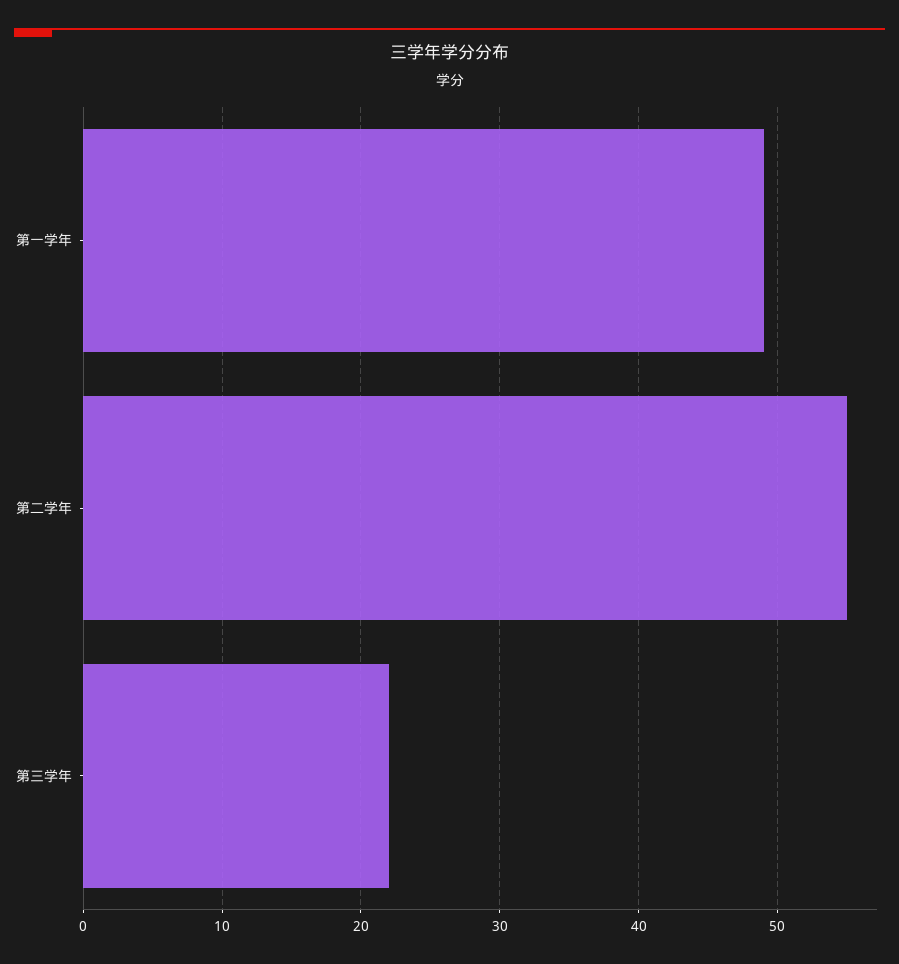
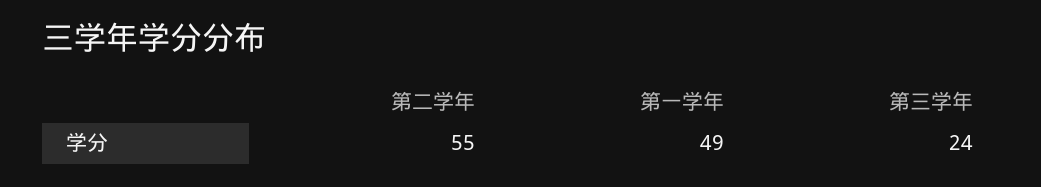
第三学年: 22 -> 24

